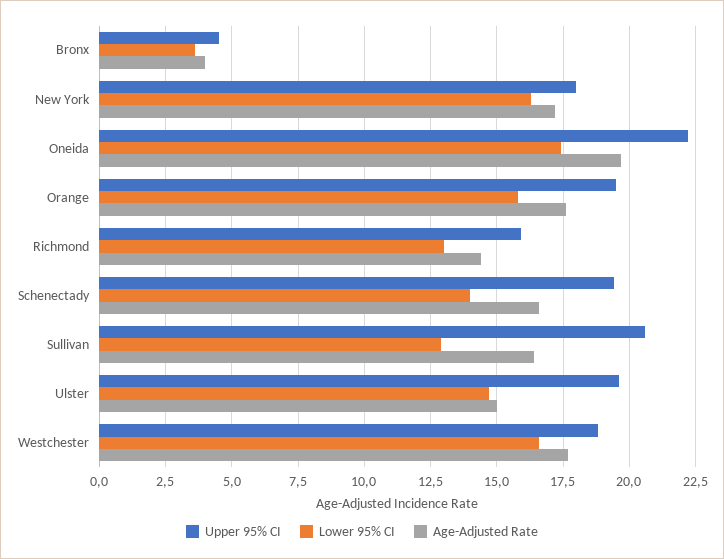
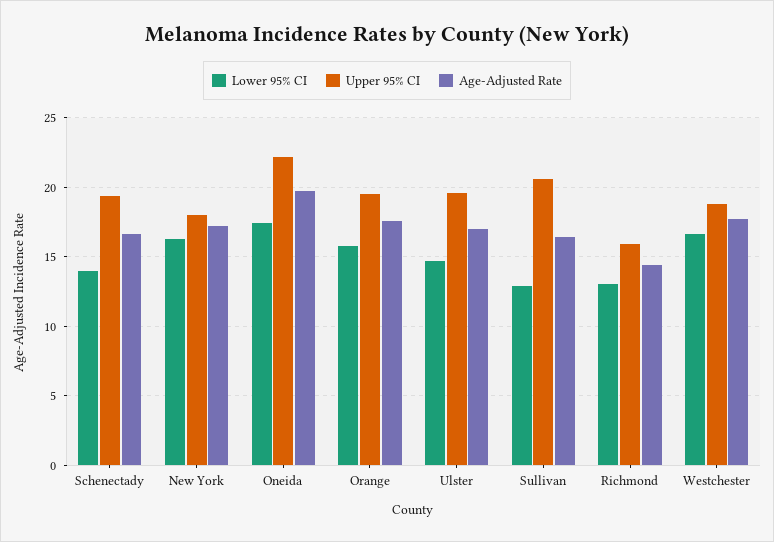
Upper 95% CI, Bronx: 4.5 -> none
Lower 95% CI, Bronx: 3.5 -> none
Age-Adjusted Rate, Bronx: 4 -> none
Age-Adjusted Rate, Ulster: 15 -> 17

